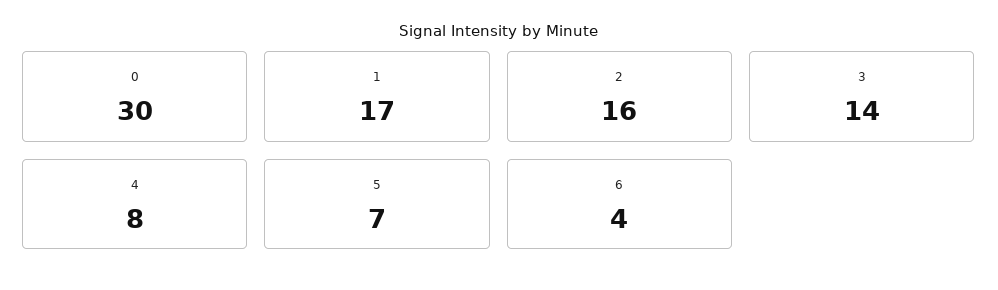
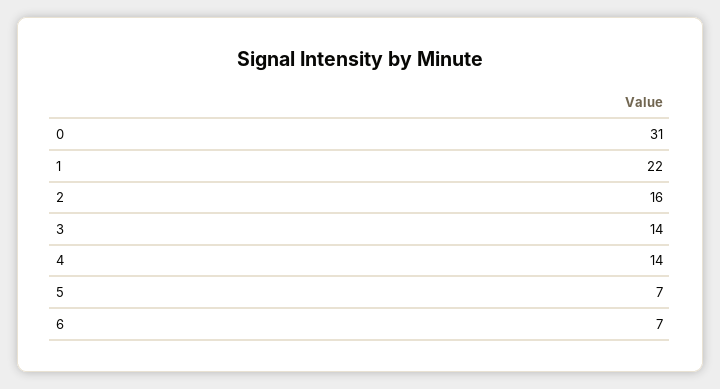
0: 30 -> 31
1: 17 -> 22
4: 8 -> 14
6: 4 -> 7

